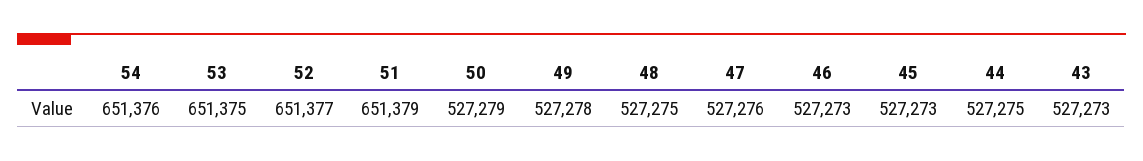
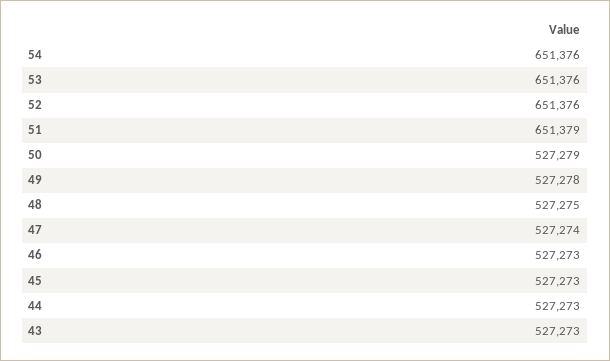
53: 651375 -> 651376
52: 651377 -> 651376
47: 527276 -> 527274
44: 527275 -> 527273

